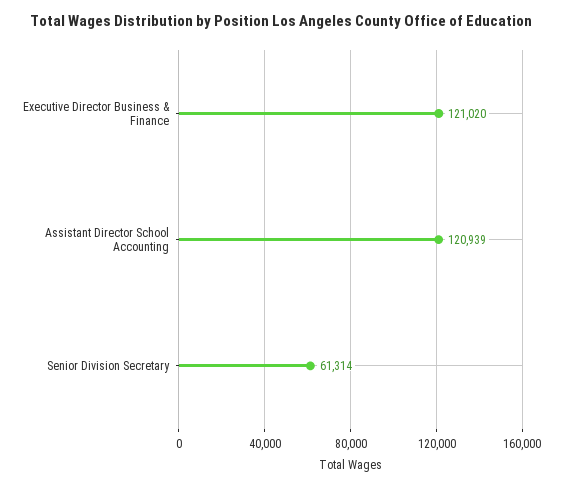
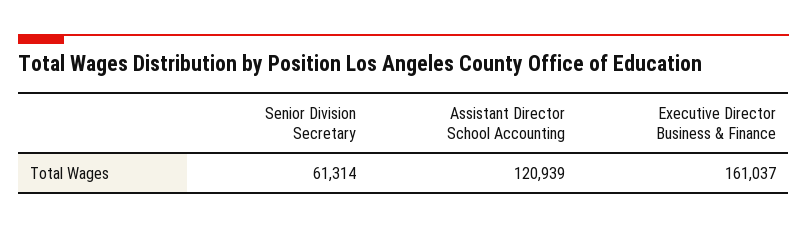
Executive Director Business & Finance: 121020 -> 161037

